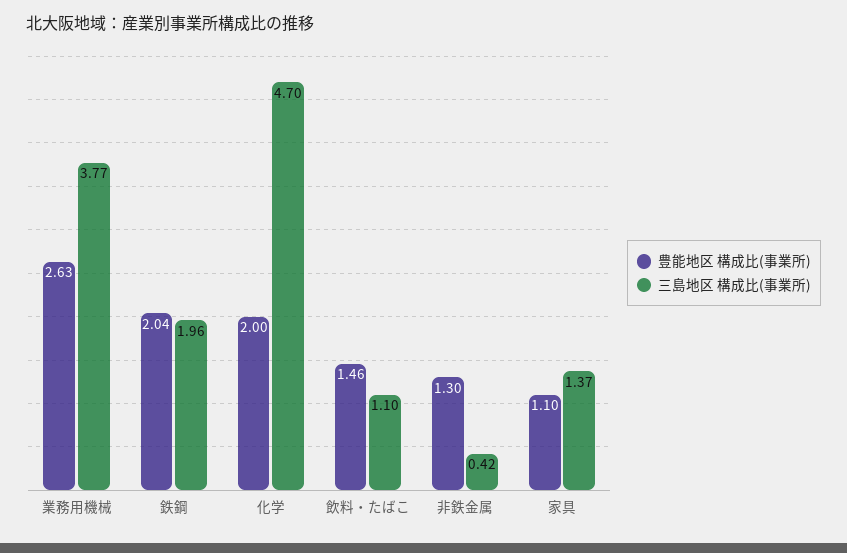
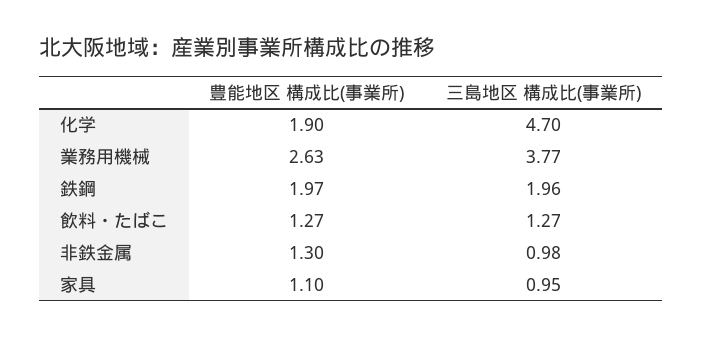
豊能地区 構成比(事業所), 鉄鋼: 2.04 -> 1.97
豊能地区 構成比(事業所), 化学: 2 -> 1.9
豊能地区 構成比(事業所), 飲料・たばこ: 1.46 -> 1.27
三島地区 構成比(事業所), 飲料・たばこ: 1.1 -> 1.27
三島地区 構成比(事業所), 非鉄金属: 0.42 -> 0.98
三島地区 構成比(事業所), 家具: 1.37 -> 0.95

